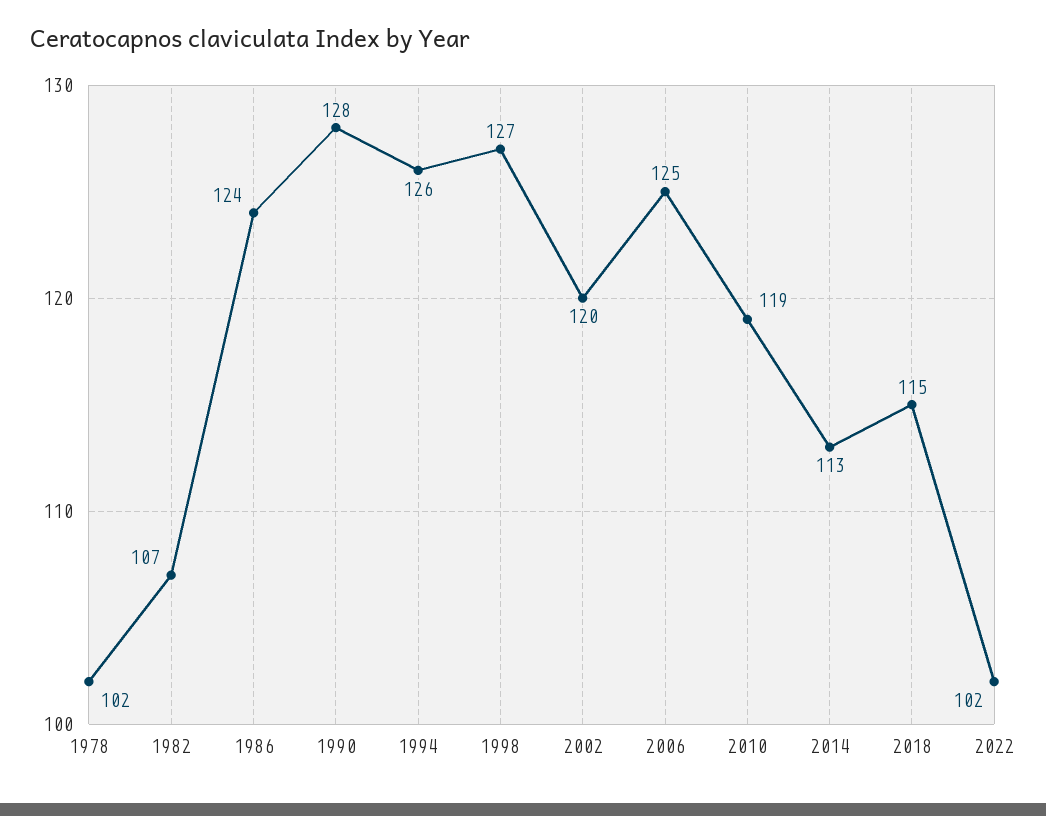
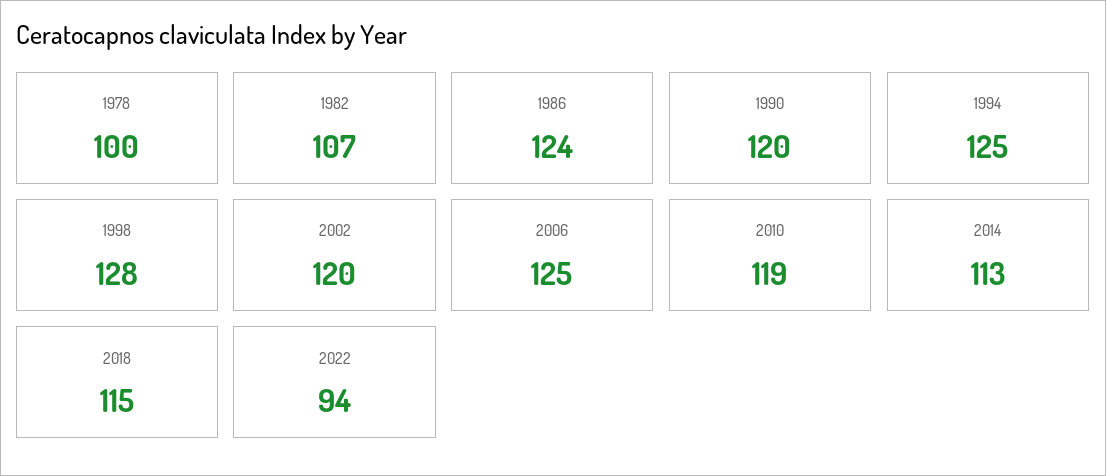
1978: 102 -> 100
1990: 128 -> 120
1994: 126 -> 125
1998: 127 -> 128
2022: 102 -> 94

